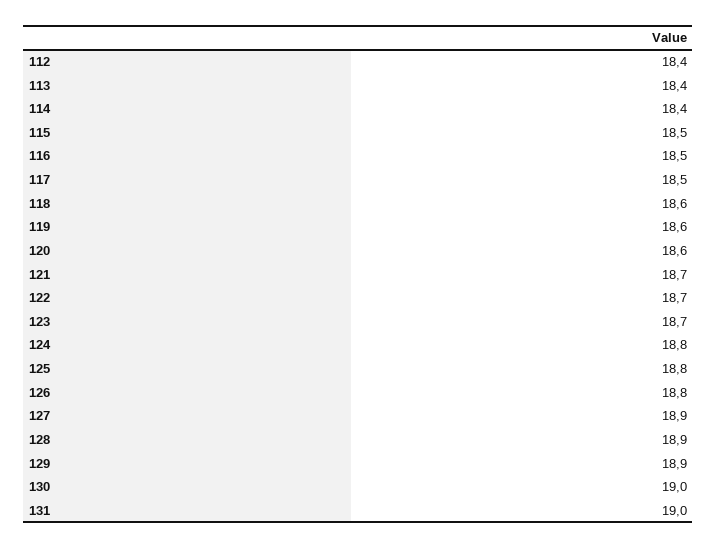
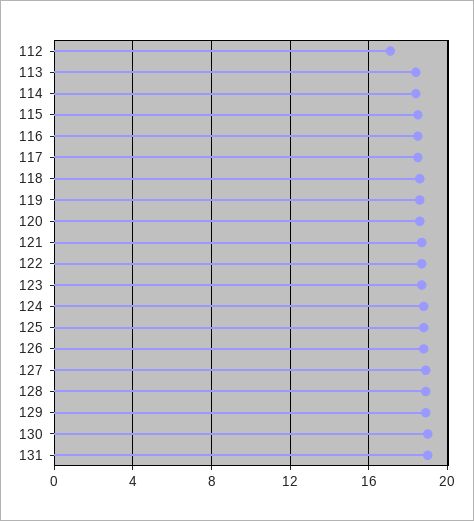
112: 18.4 -> 17

